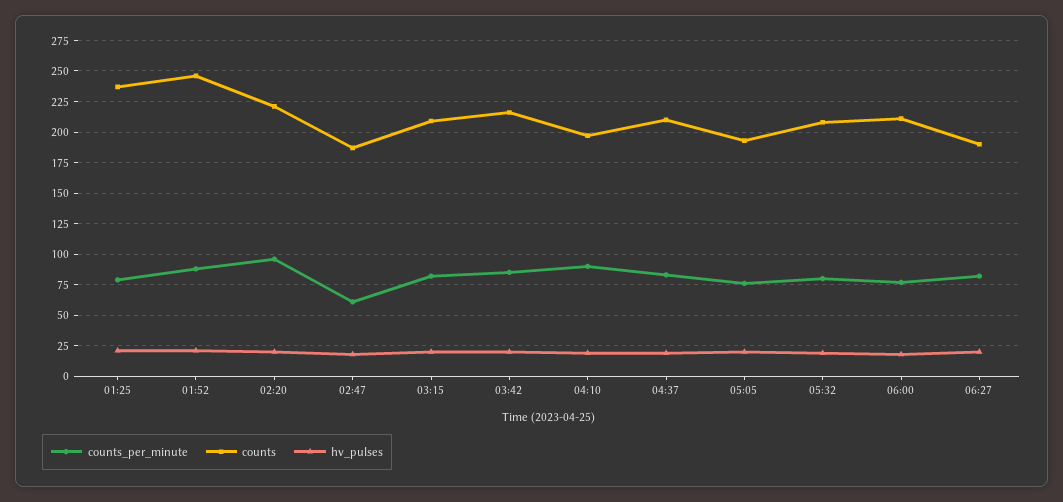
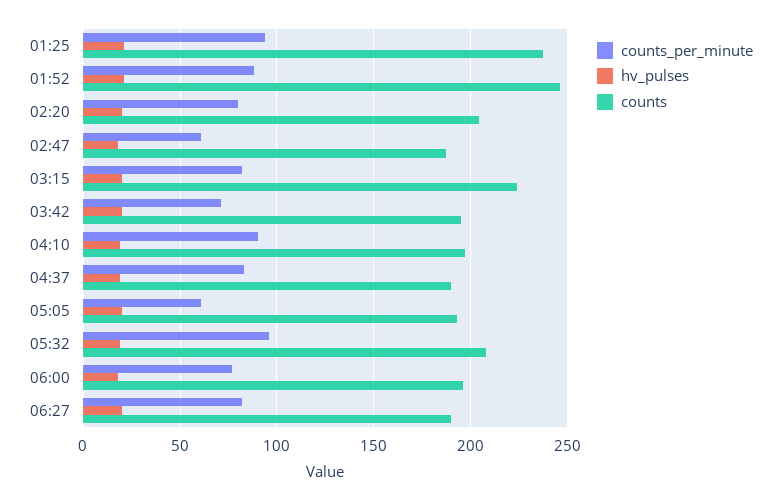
counts_per_minute, 01:25: 80 -> 95
counts_per_minute, 02:20: 95 -> 80
counts, 02:20: 220 -> 205
counts, 03:15: 210 -> 225
counts_per_minute, 03:42: 85 -> 70
counts, 03:42: 215 -> 195
counts, 04:37: 210 -> 190
counts_per_minute, 05:05: 75 -> 60
counts_per_minute, 05:32: 80 -> 95
counts, 06:00: 210 -> 195

